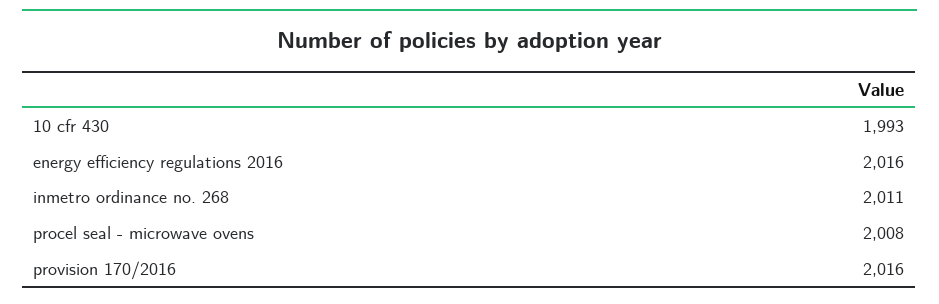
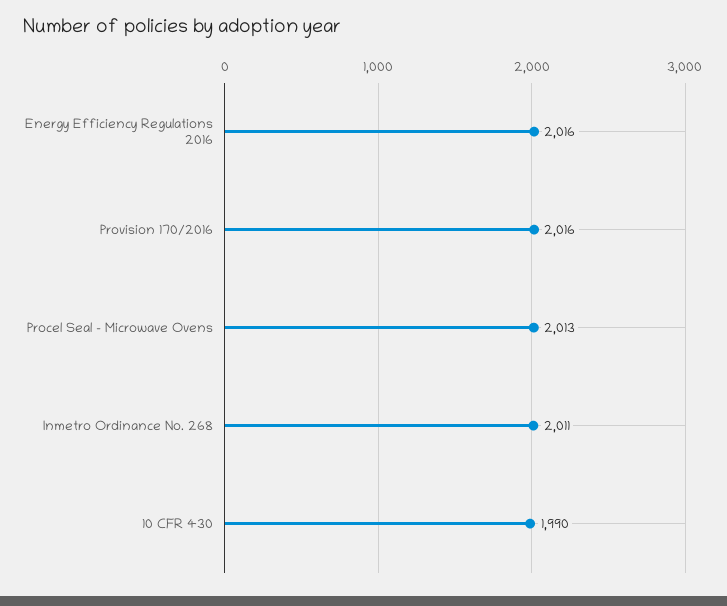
10 cfr 430: 1993 -> 1990
procel seal - microwave ovens: 2008 -> 2013

